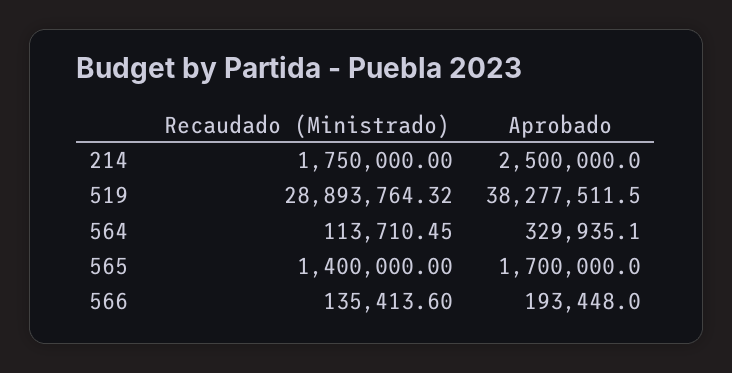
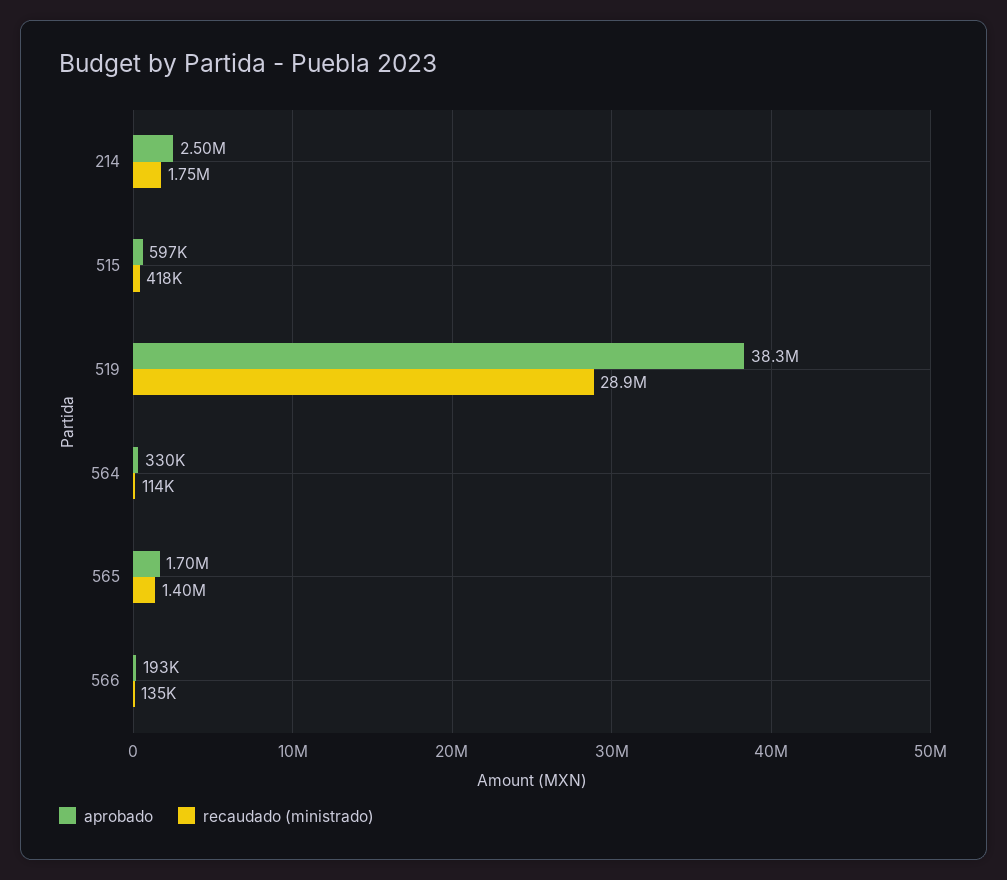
Aprobado, 515: none -> 597000
Recaudado (Ministrado), 515: none -> 418000

